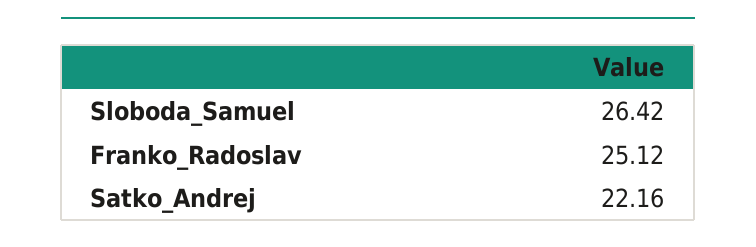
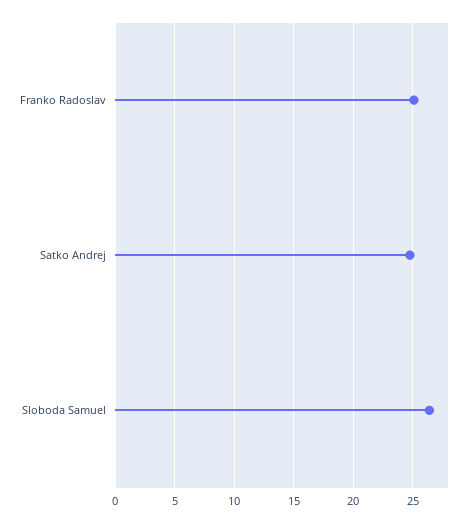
Satko_Andrej: 22.16 -> 25

